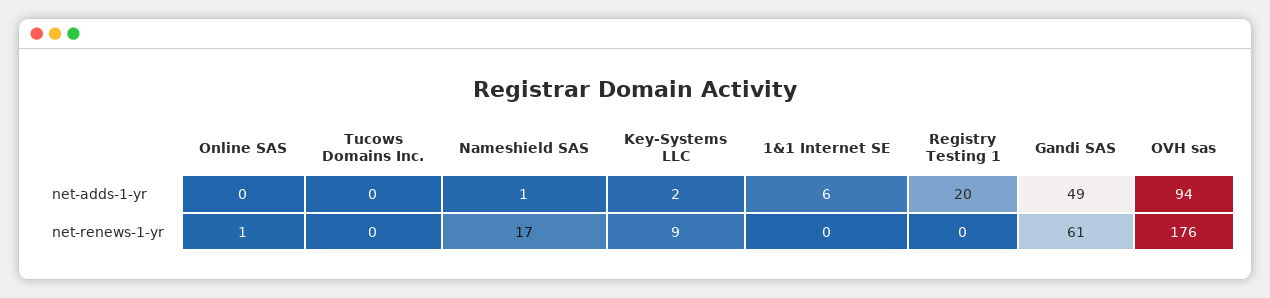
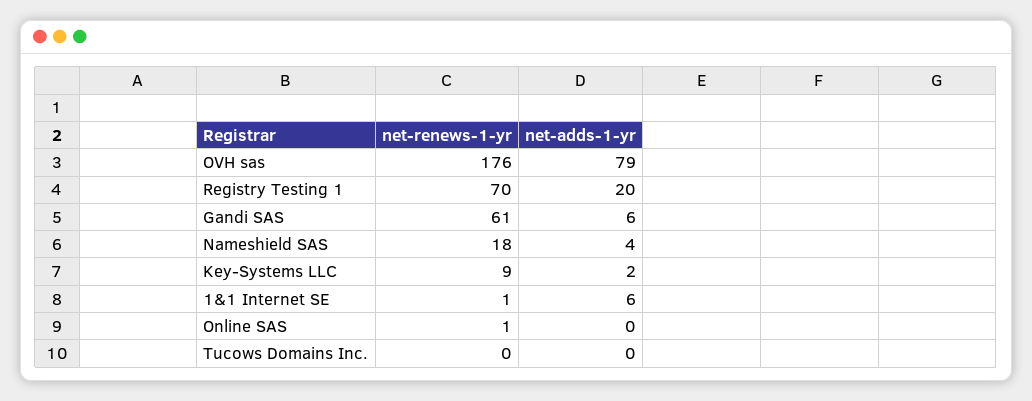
Nameshield SAS, net-adds-1-yr: 1 -> 4
Gandi SAS, net-adds-1-yr: 49 -> 6
OVH sas, net-adds-1-yr: 94 -> 79
Nameshield SAS, net-renews-1-yr: 17 -> 18
1&1 Internet SE, net-renews-1-yr: 0 -> 1
Registry Testing 1, net-renews-1-yr: 0 -> 70

